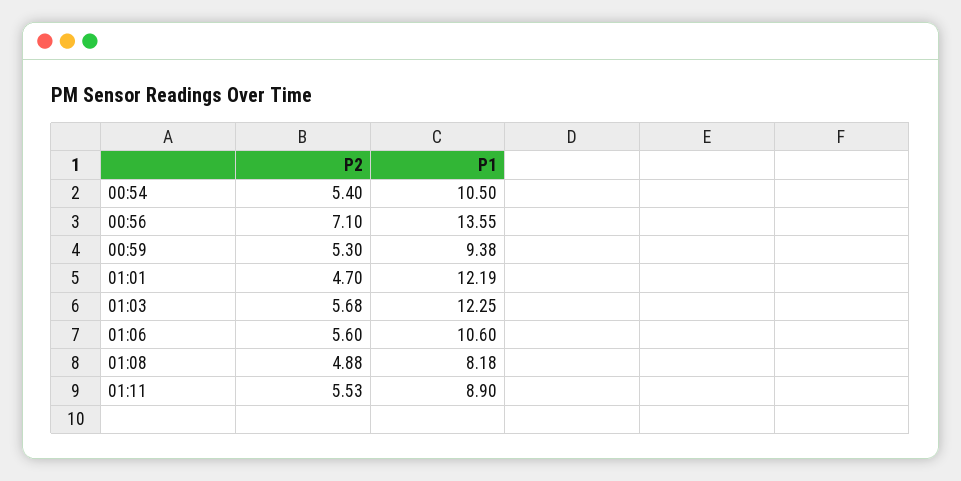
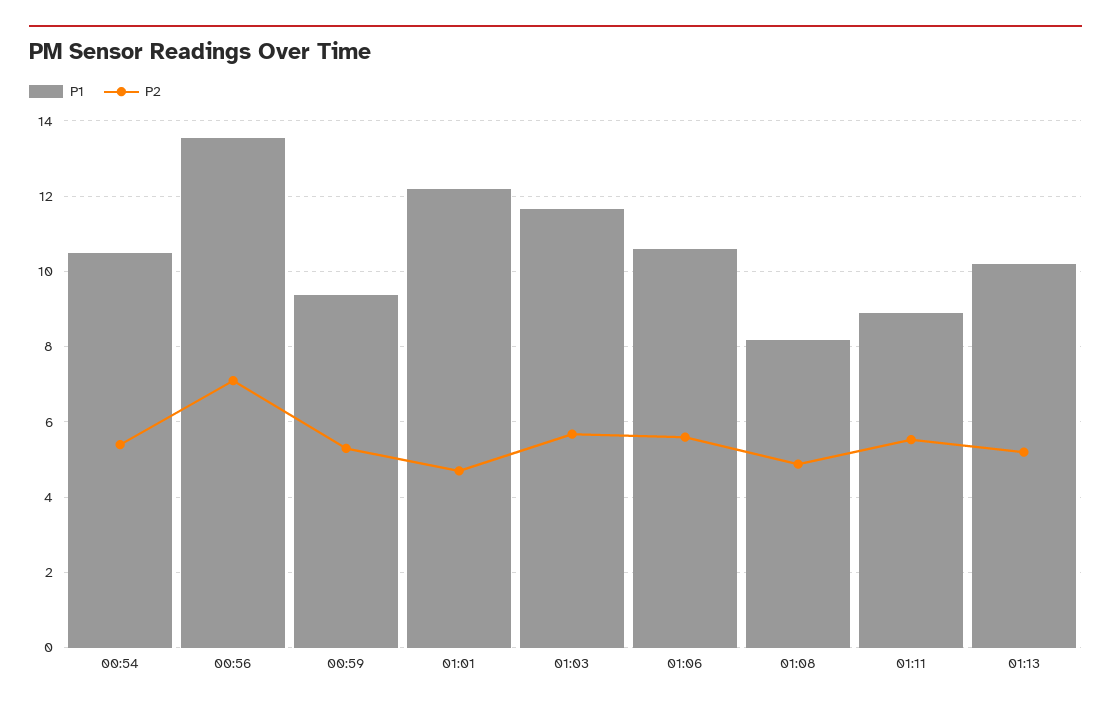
P1, 01:03: 12.25 -> 11.6
P1, 01:13: none -> 10.2
P2, 01:13: none -> 5.2

